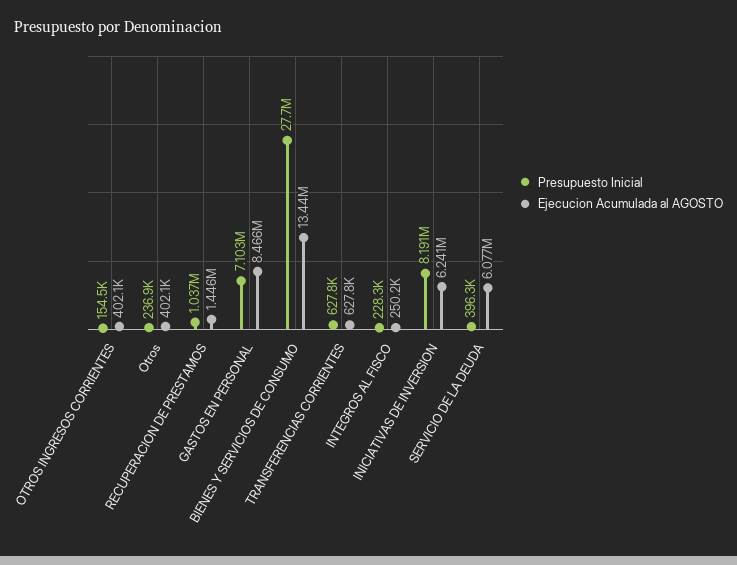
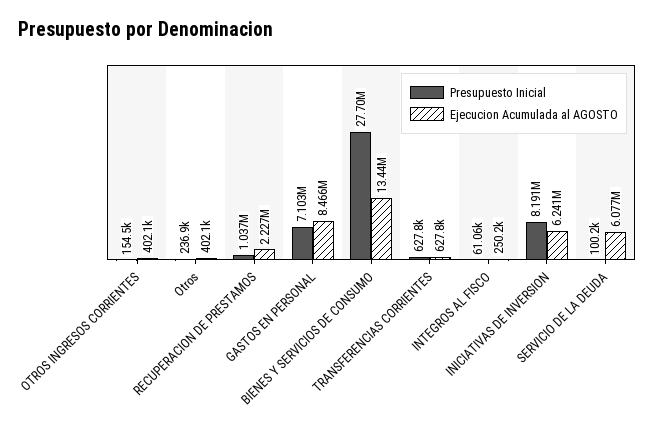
Ejecucion Acumulada al AGOSTO, RECUPERACION DE PRESTAMOS: 1446000 -> 2227000
Presupuesto Inicial, INTEGROS AL FISCO: 228300 -> 61060
Presupuesto Inicial, SERVICIO DE LA DEUDA: 396300 -> 100200

